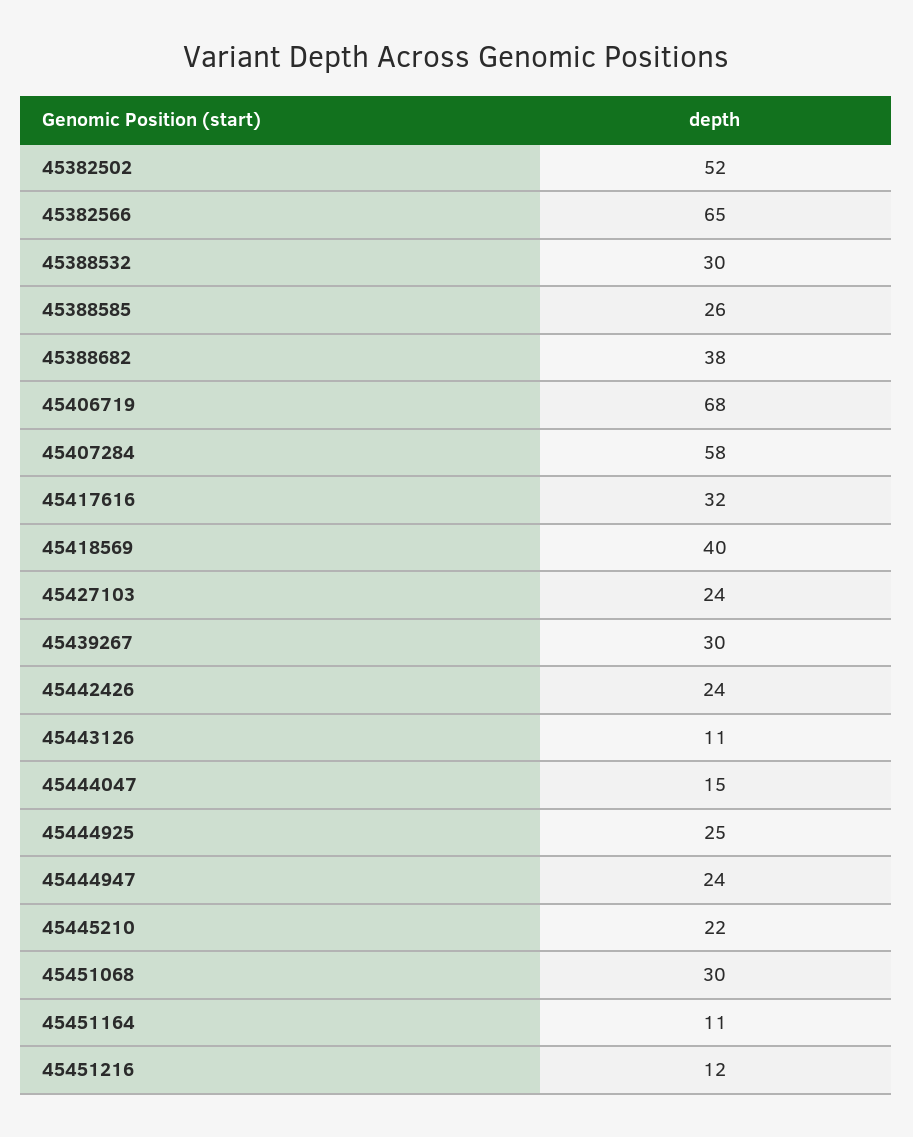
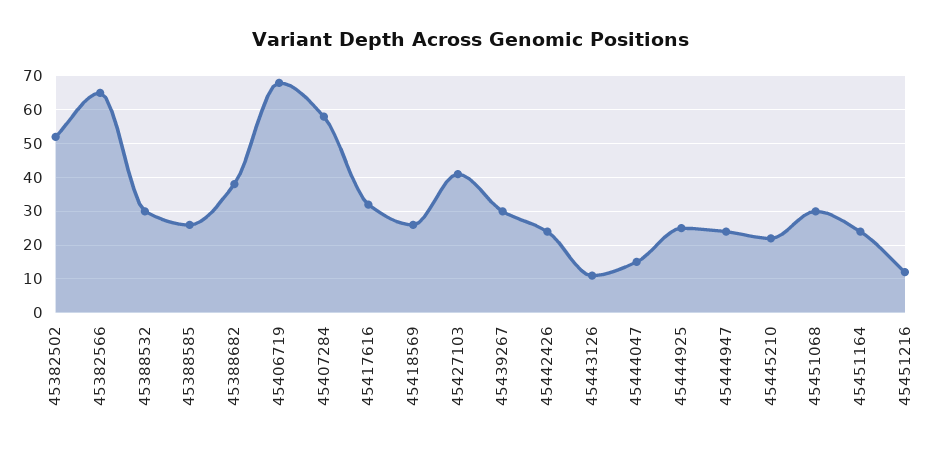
45418569: 40 -> 25
45427103: 24 -> 40
45451164: 11 -> 25

